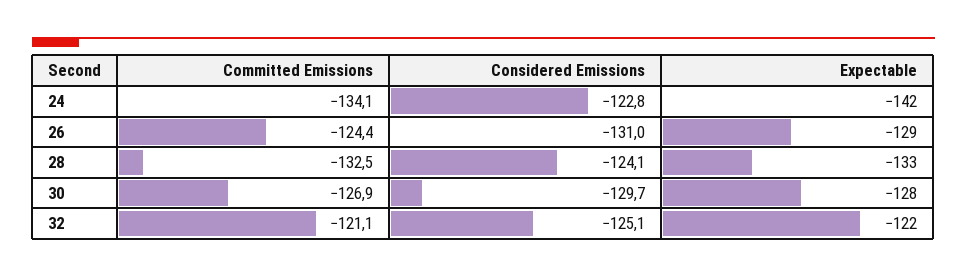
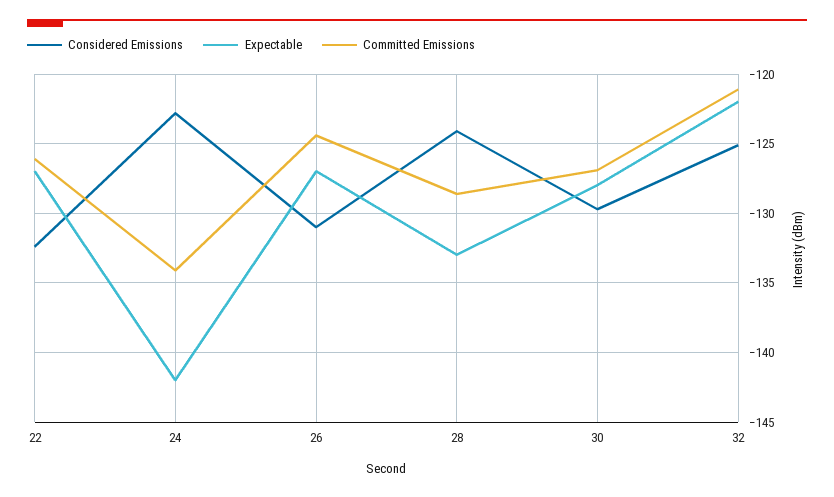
Expectable, 26: -129 -> -127
Committed Emissions, 28: -132.5 -> -128.5
Considered Emissions, 22: none -> -132.5
Expectable, 22: none -> -127
Committed Emissions, 22: none -> -126

